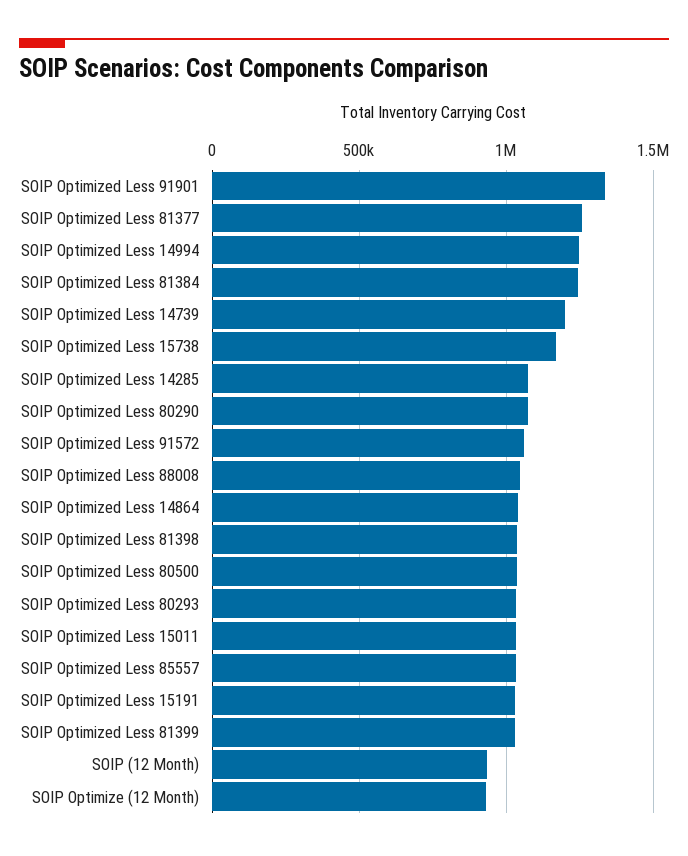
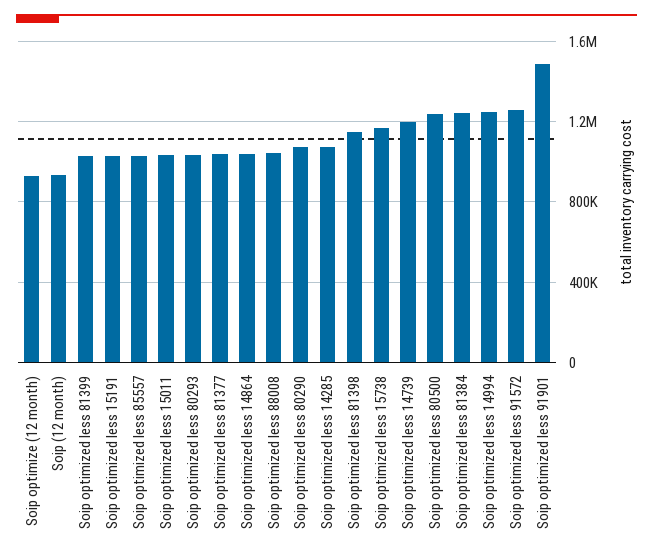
SOIP Optimized Less 91901: 1350000 -> 1500000
SOIP Optimized Less 81377: 1250000 -> 1050000
SOIP Optimized Less 91572: 1050000 -> 1250000
SOIP Optimized Less 81398: 1050000 -> 1150000
SOIP Optimized Less 80500: 1050000 -> 1250000

